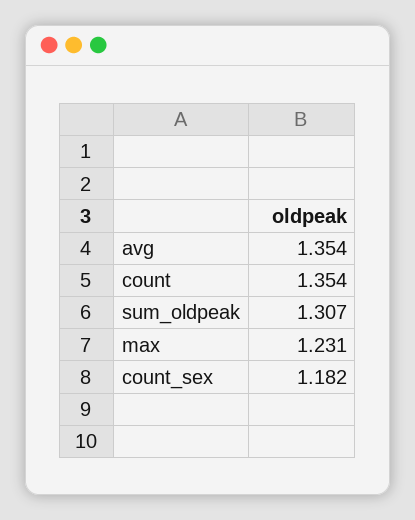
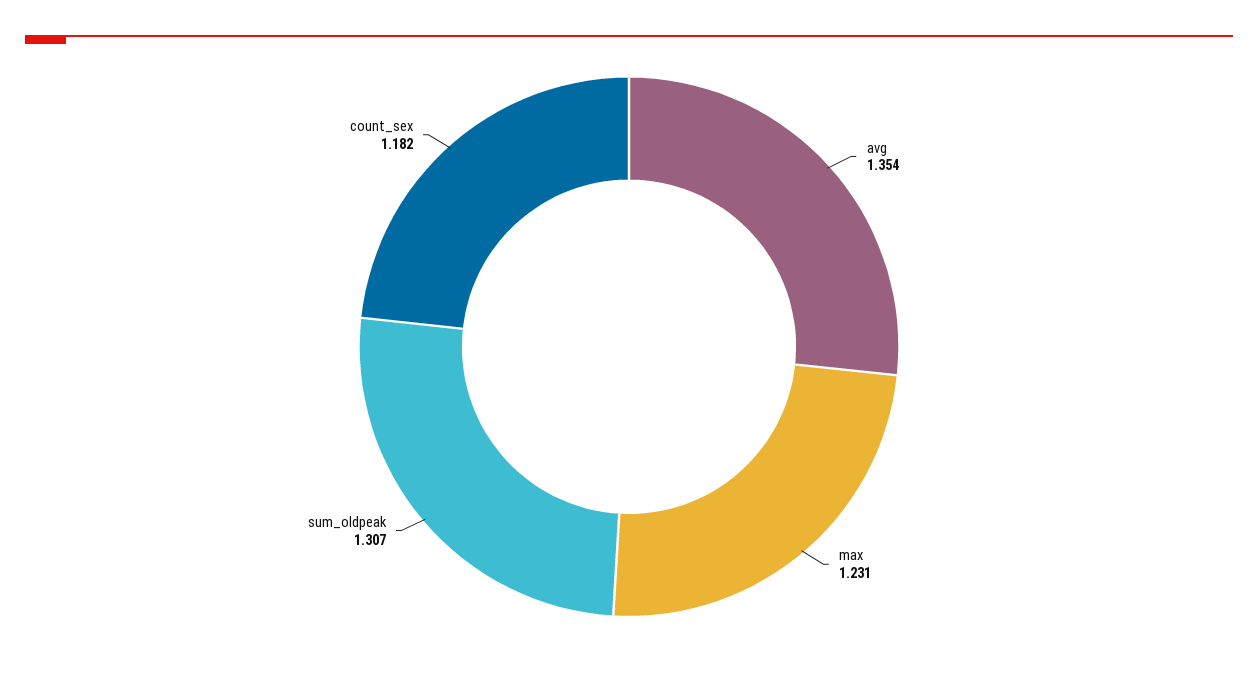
count: 1.354 -> none

